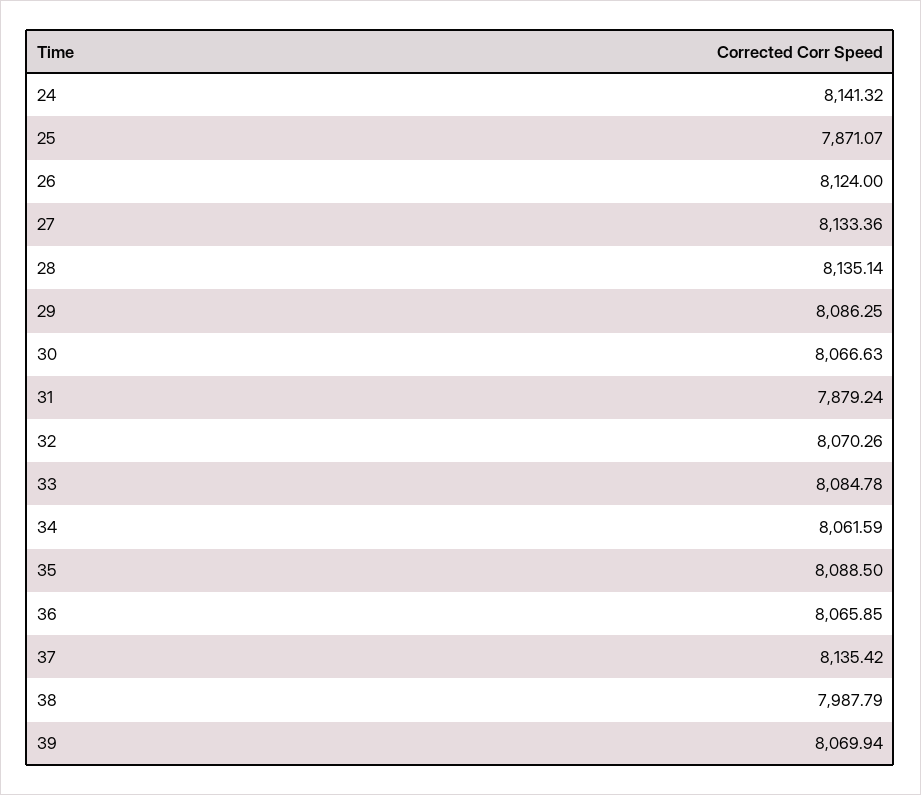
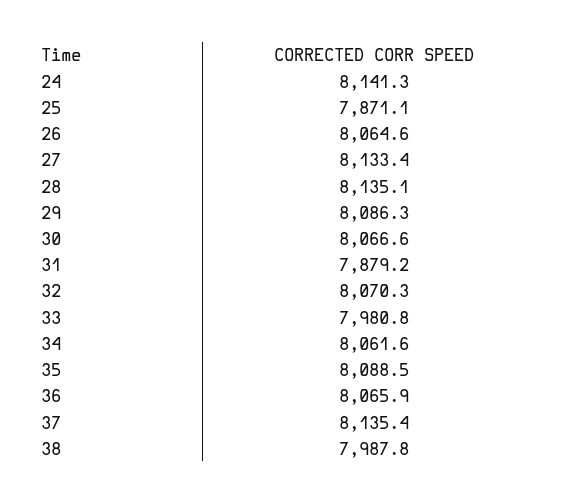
26: 8124 -> 8064.6
33: 8084.78 -> 7980.8
39: 8069.94 -> none

